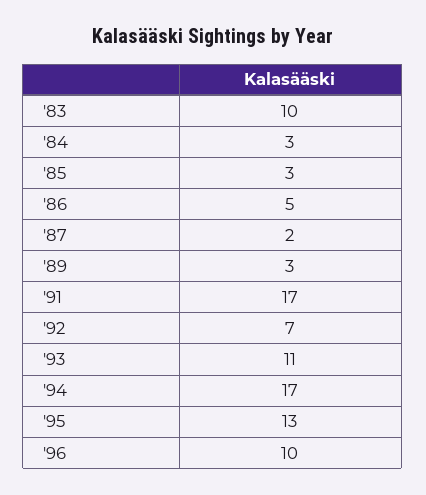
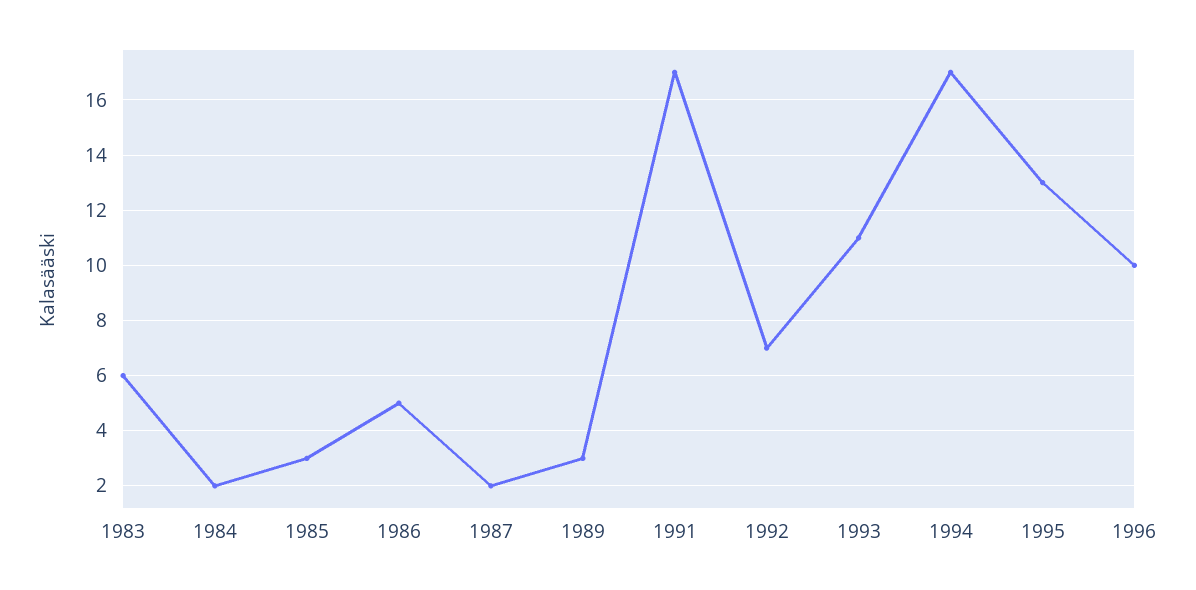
'83: 10 -> 6
'84: 3 -> 2

